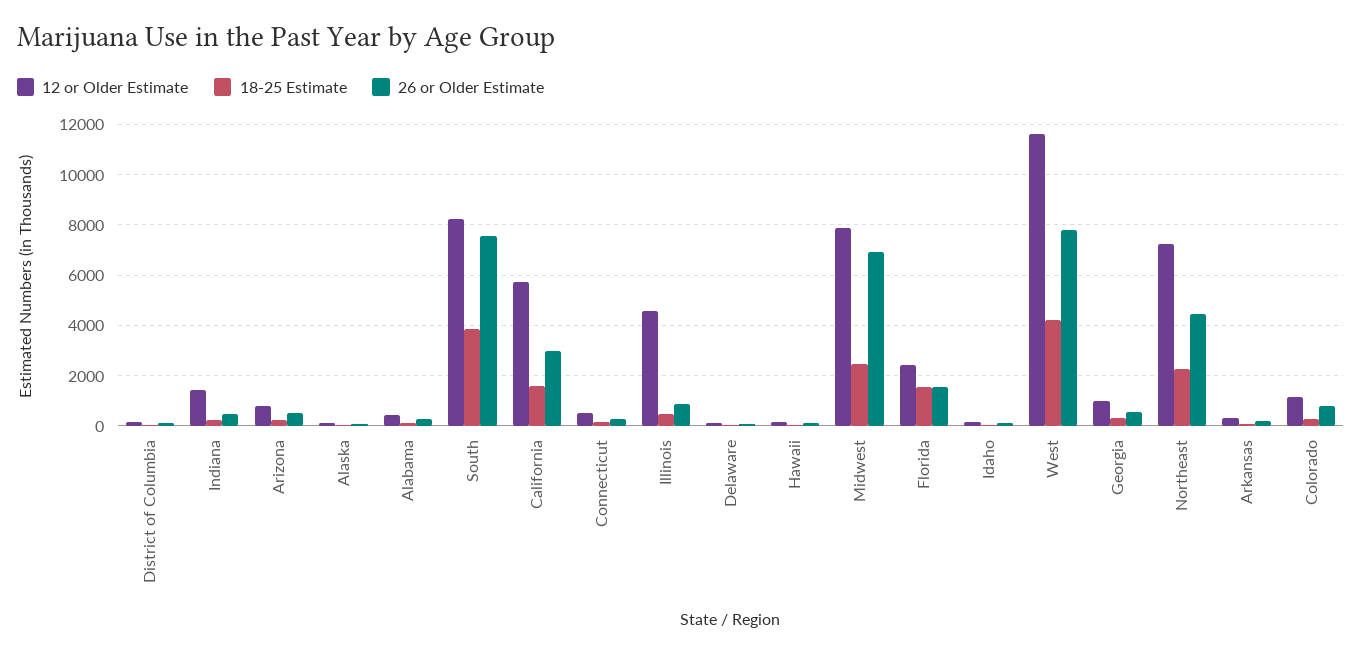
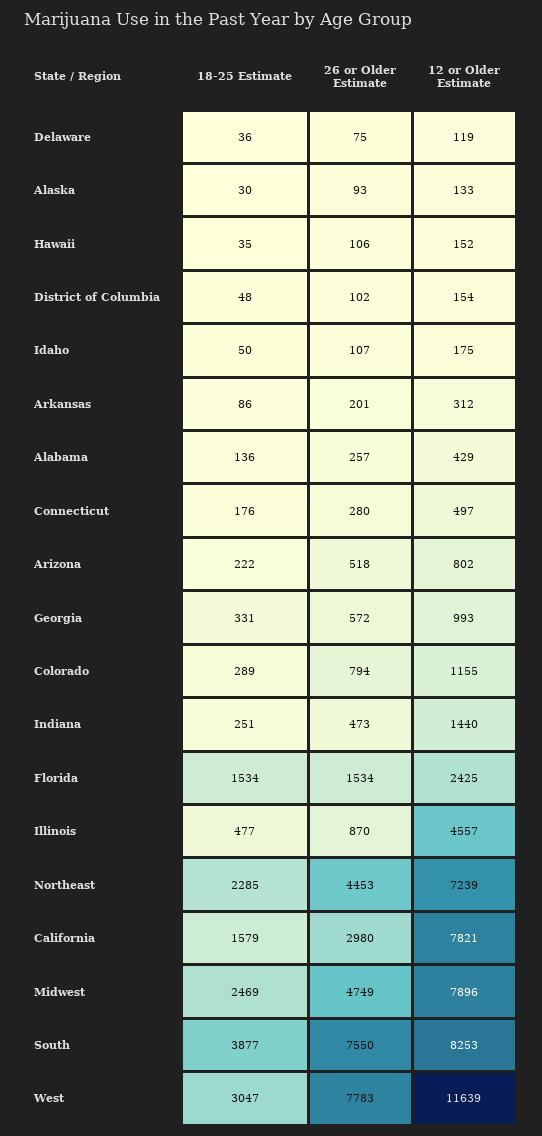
12 or Older Estimate, California: 5750 -> 7821
26 or Older Estimate, Midwest: 7000 -> 4749
18-25 Estimate, West: 4250 -> 3047

